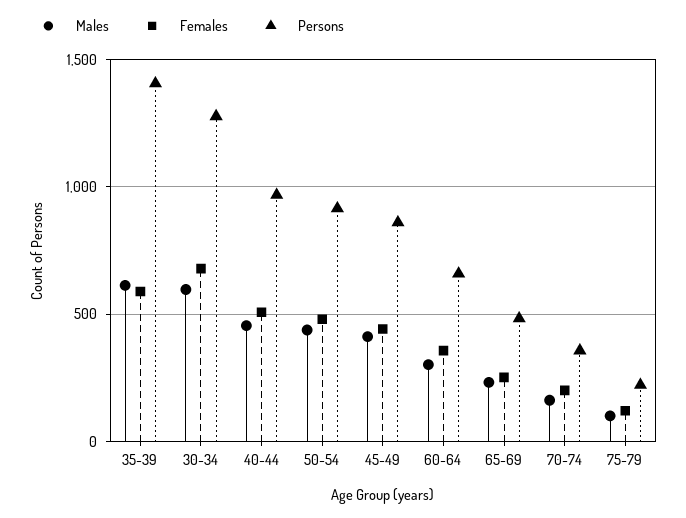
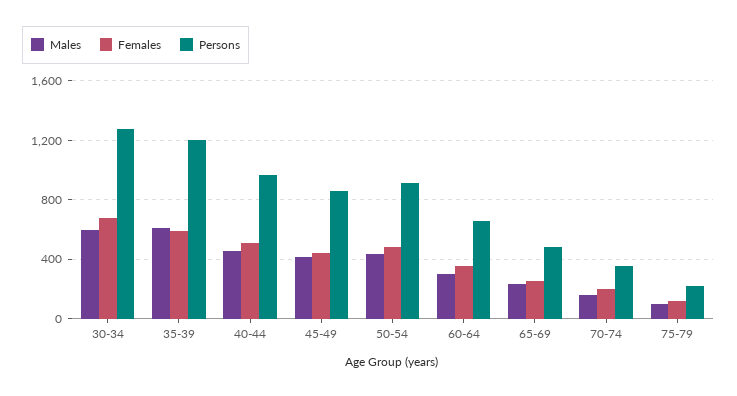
Persons, 35-39: 1400 -> 1200

